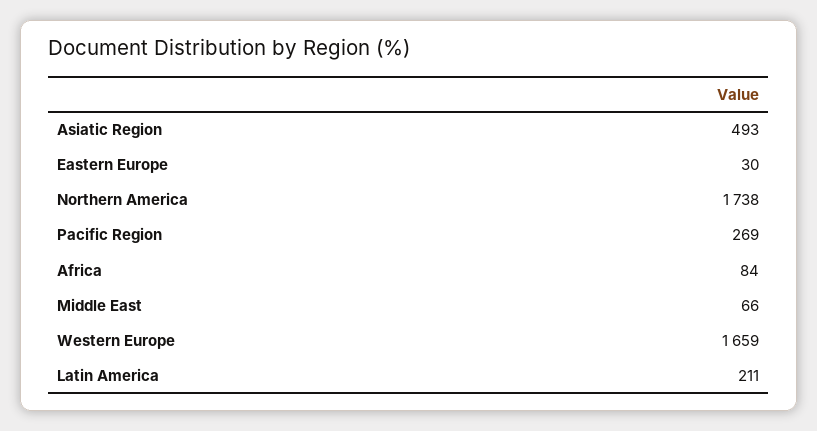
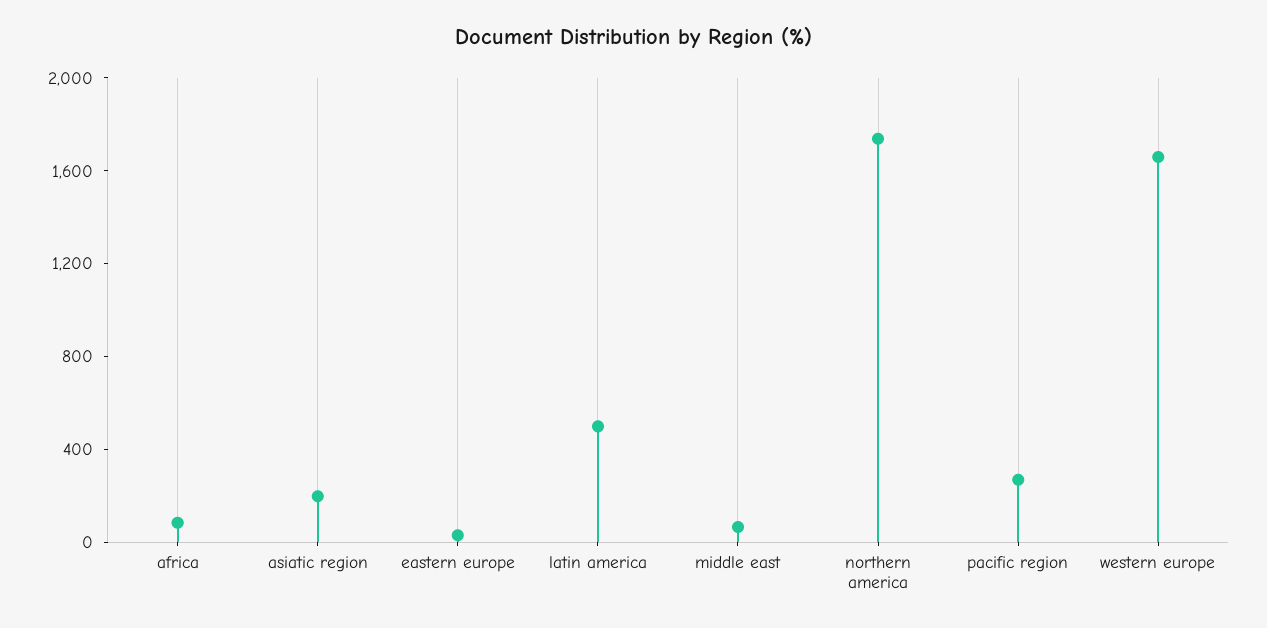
Asiatic Region: 493 -> 200
Latin America: 211 -> 500

